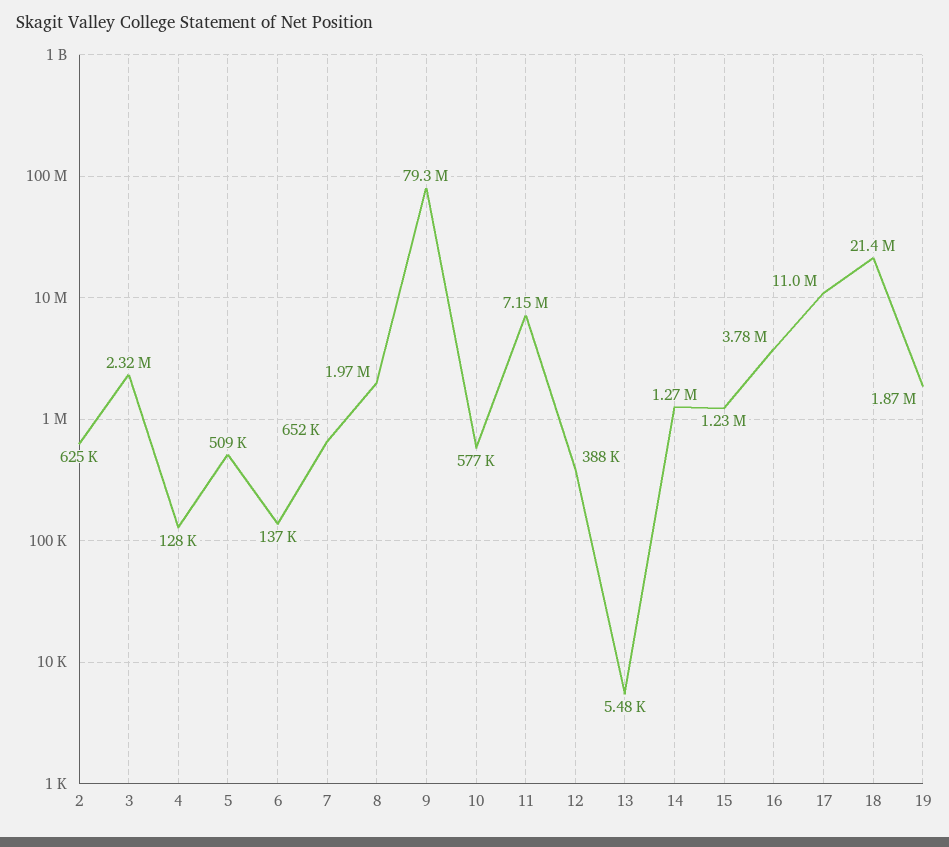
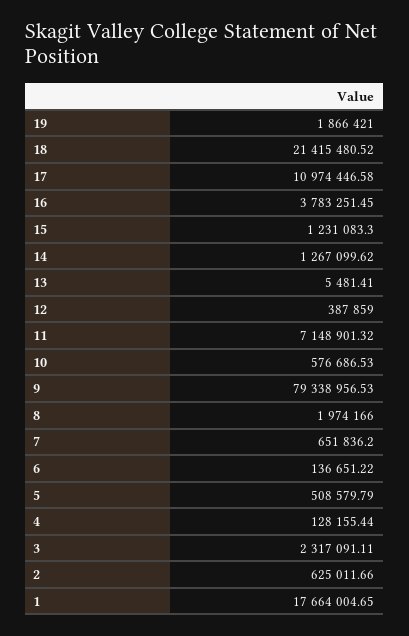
1: none -> 17664004.65

